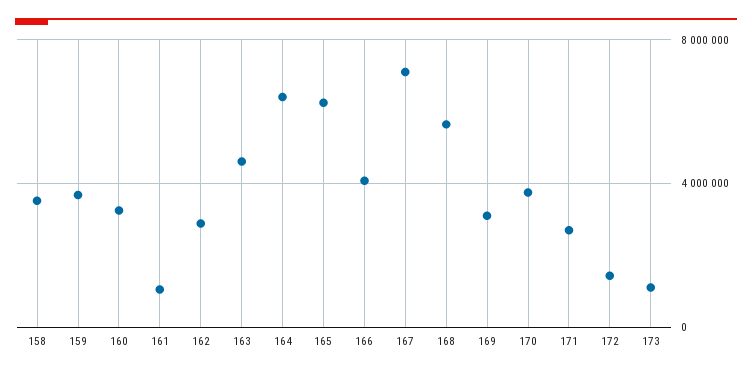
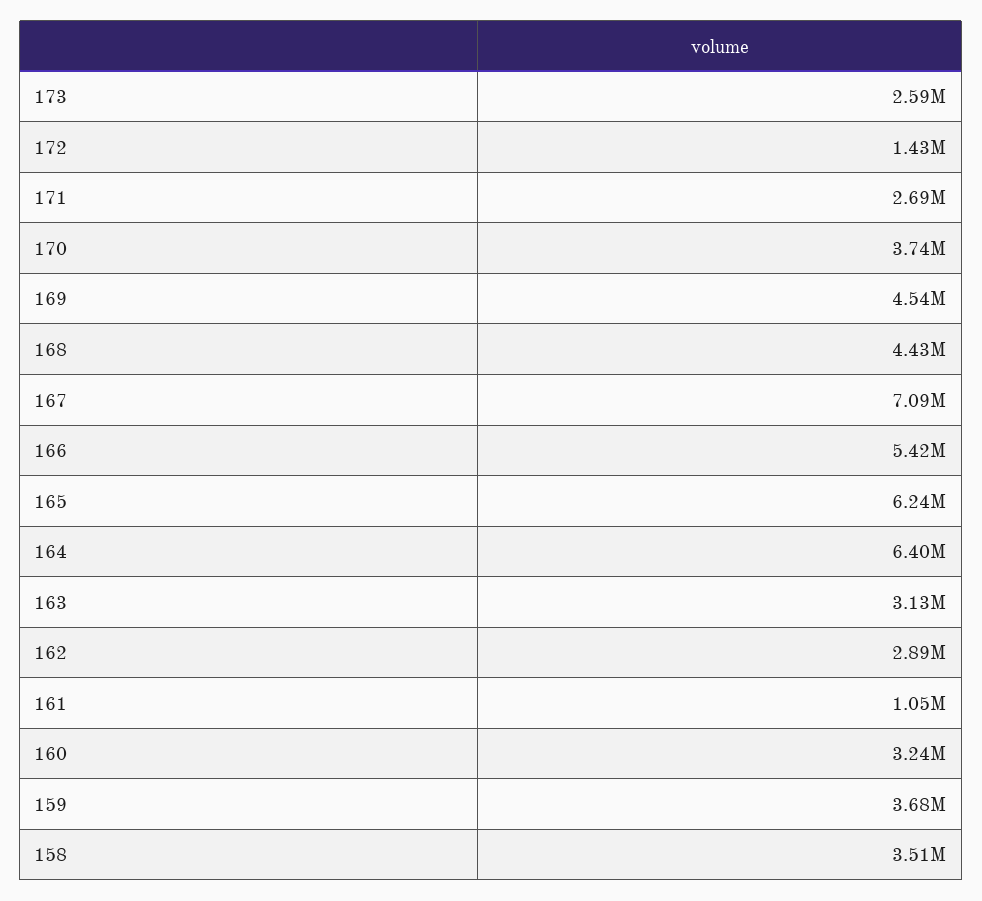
163: 4500000 -> 3130000
166: 4000000 -> 5420000
168: 5500000 -> 4430000
169: 3000000 -> 4540000
173: 1000000 -> 2590000

